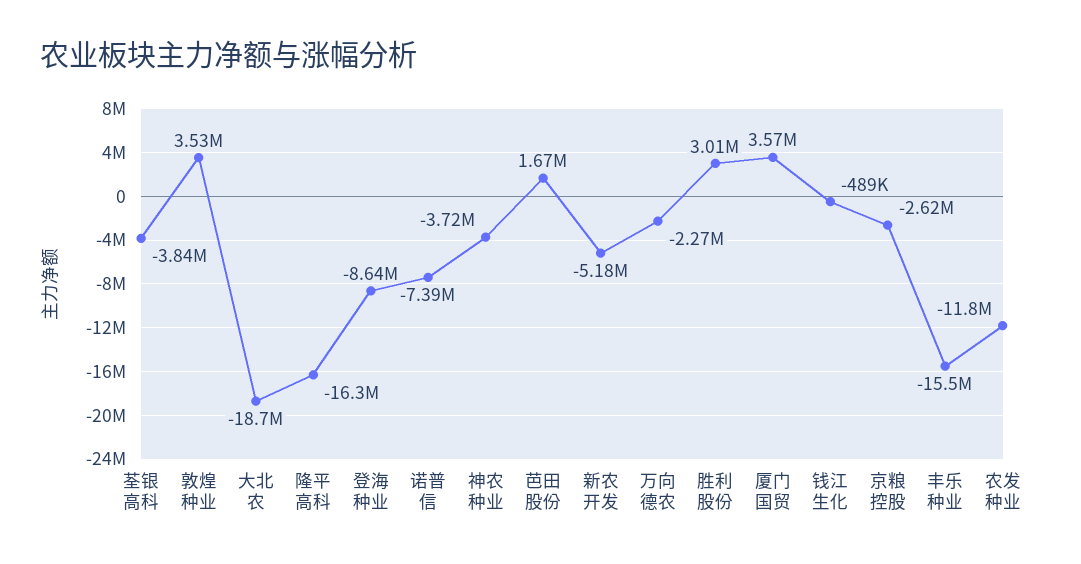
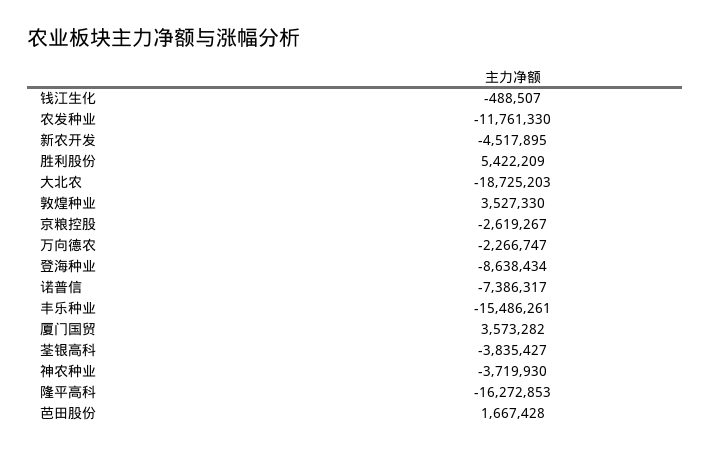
新农开发: -5180000 -> -4517895
胜利股份: 3010000 -> 5422209

